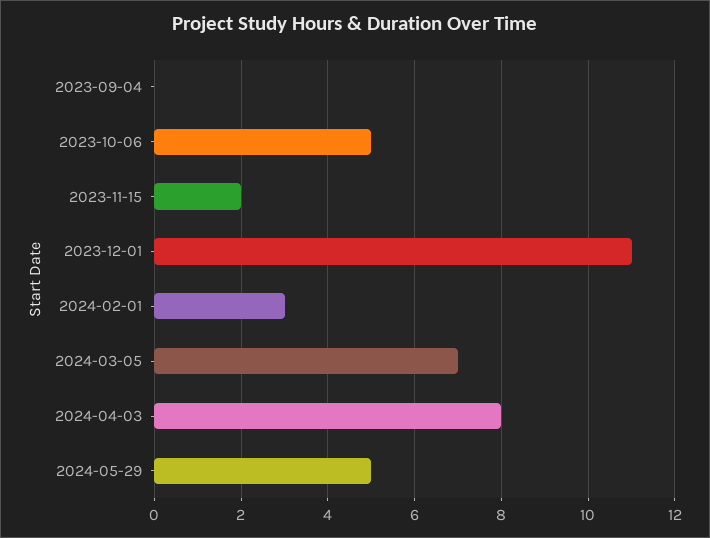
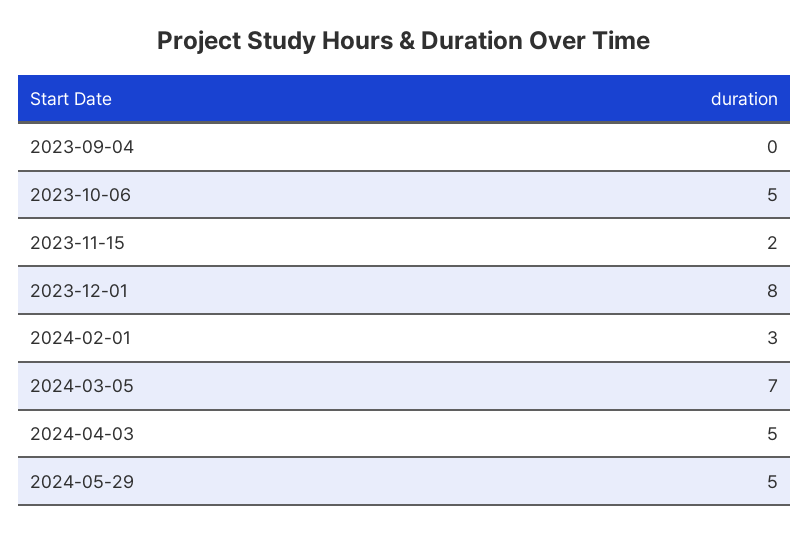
2023-12-01: 11 -> 8
2024-04-03: 8 -> 5

